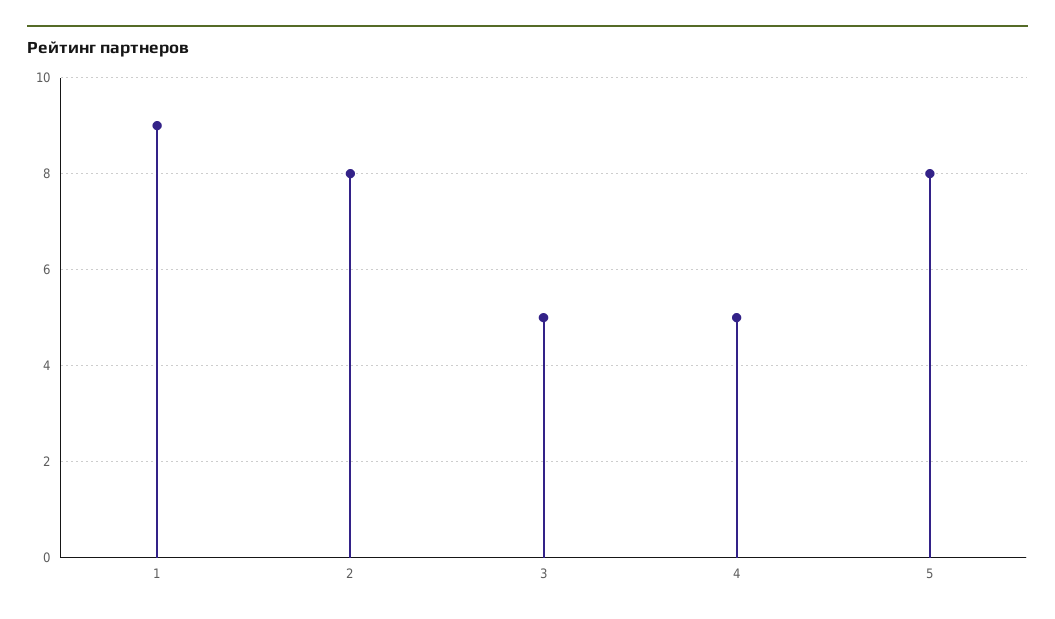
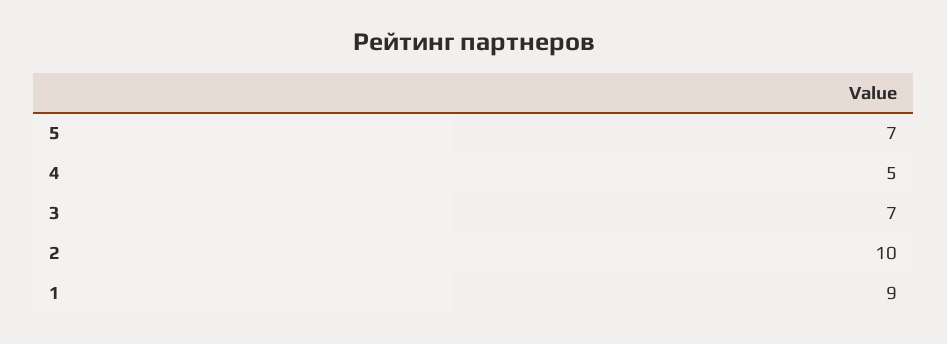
2: 8 -> 10
3: 5 -> 7
5: 8 -> 7

